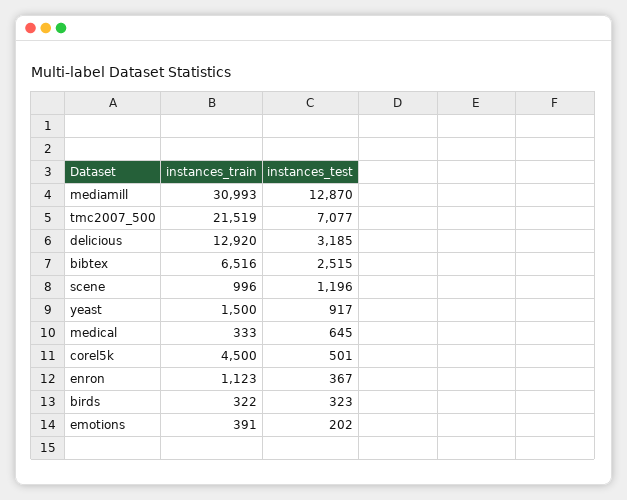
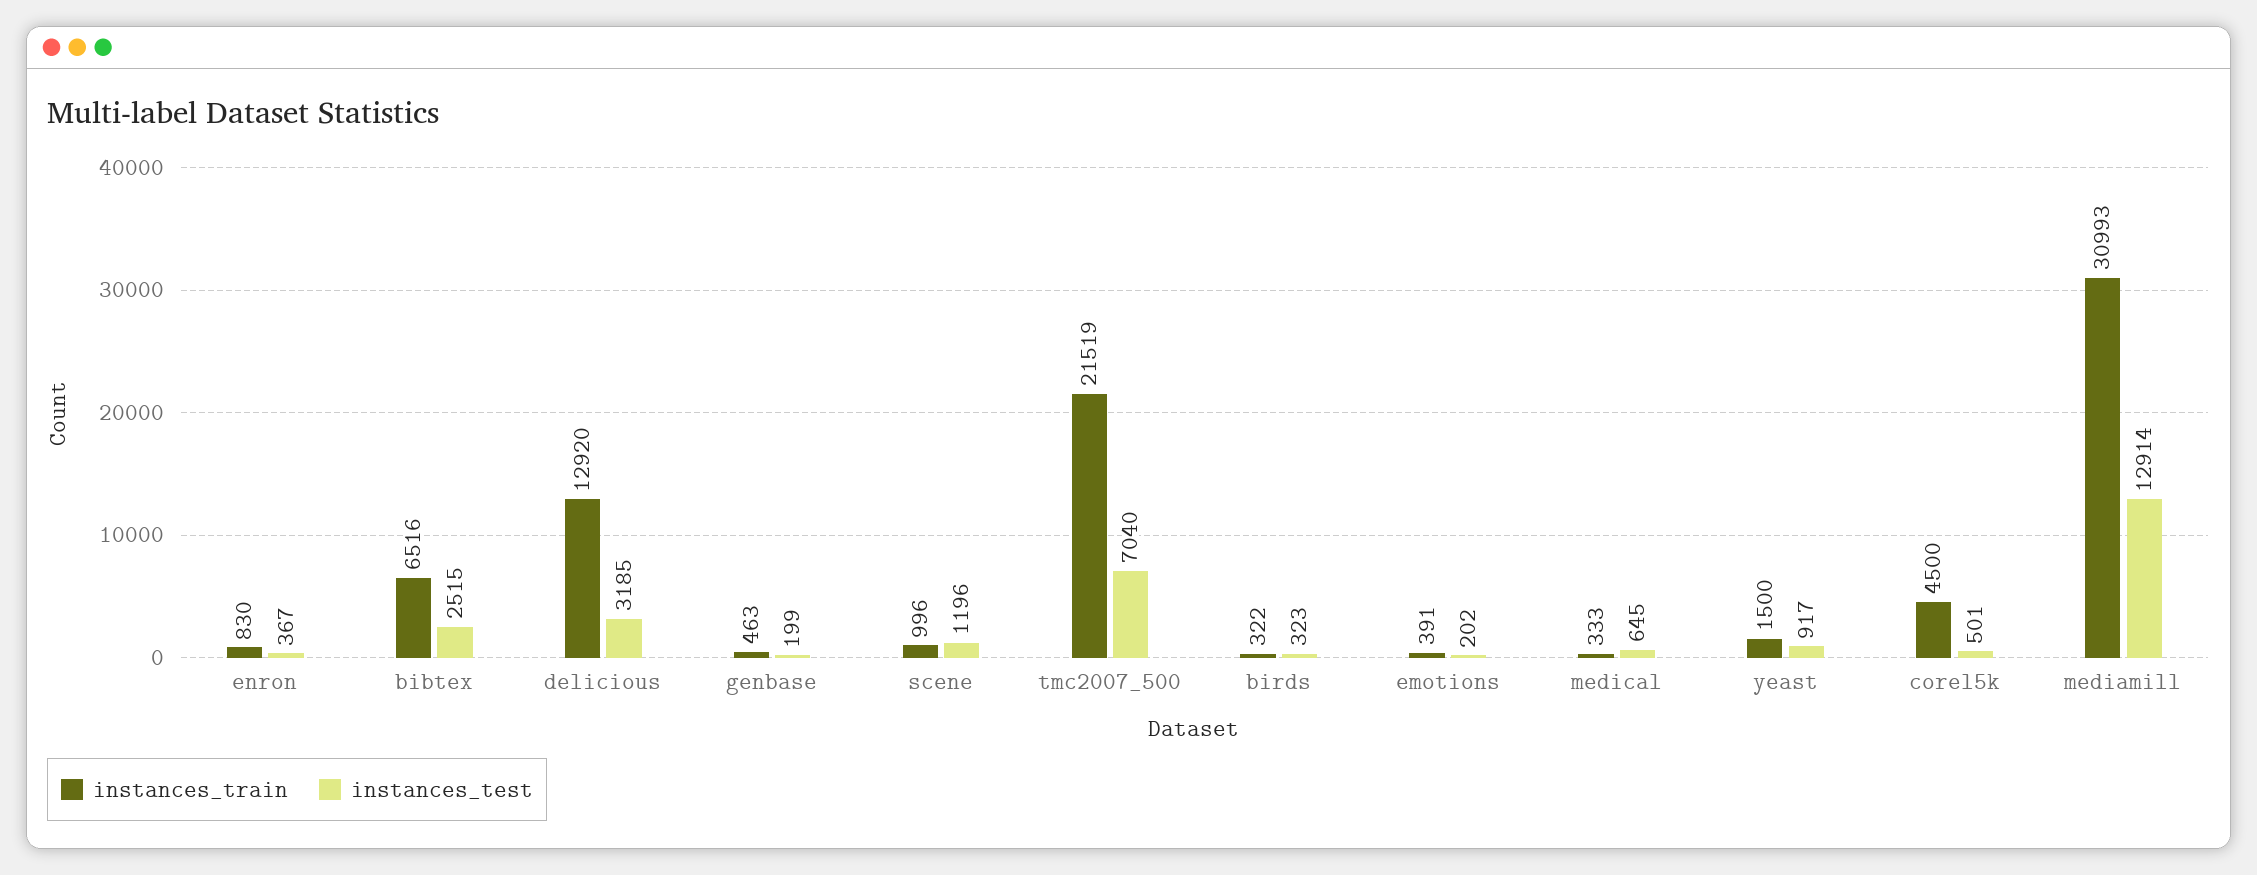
instances_test, mediamill: 12870 -> 12914
instances_test, tmc2007_500: 7077 -> 7040
instances_train, enron: 1123 -> 830
instances_train, genbase: none -> 463
instances_test, genbase: none -> 199

